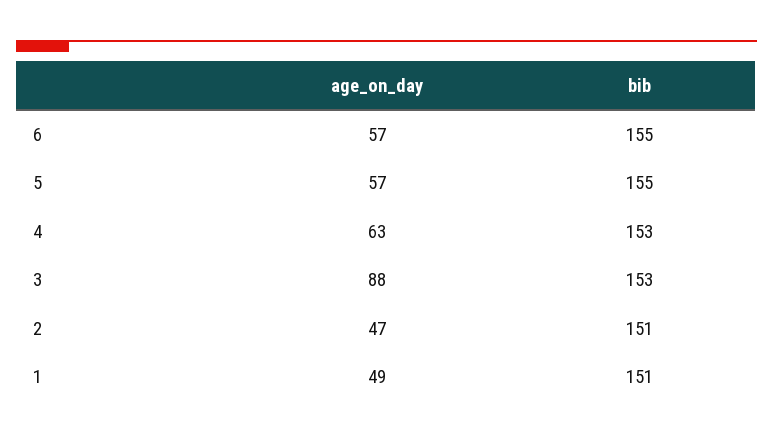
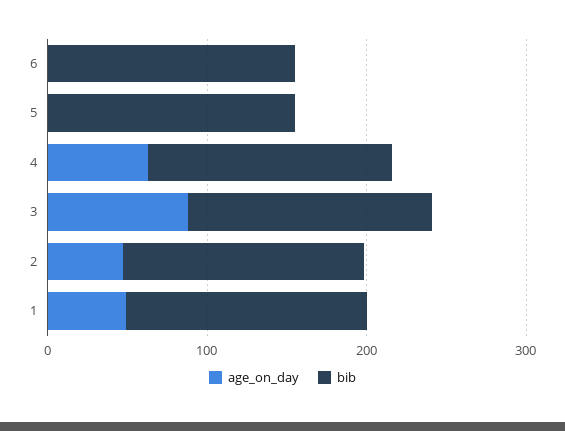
age_on_day, 6: 57 -> 0
age_on_day, 5: 57 -> 0

